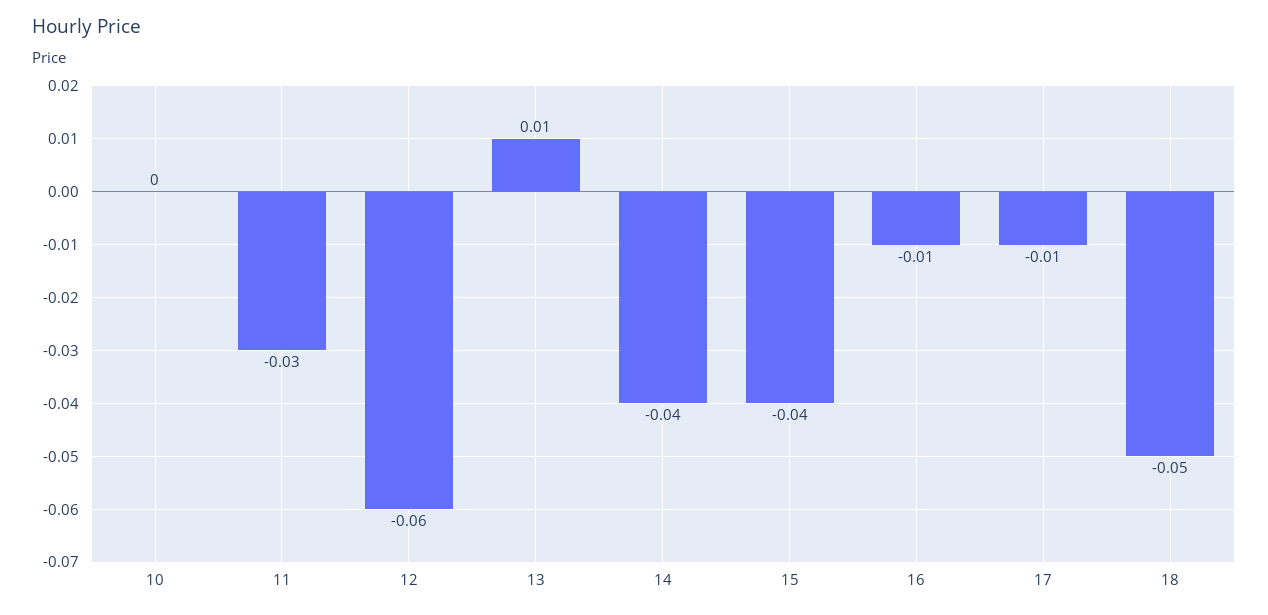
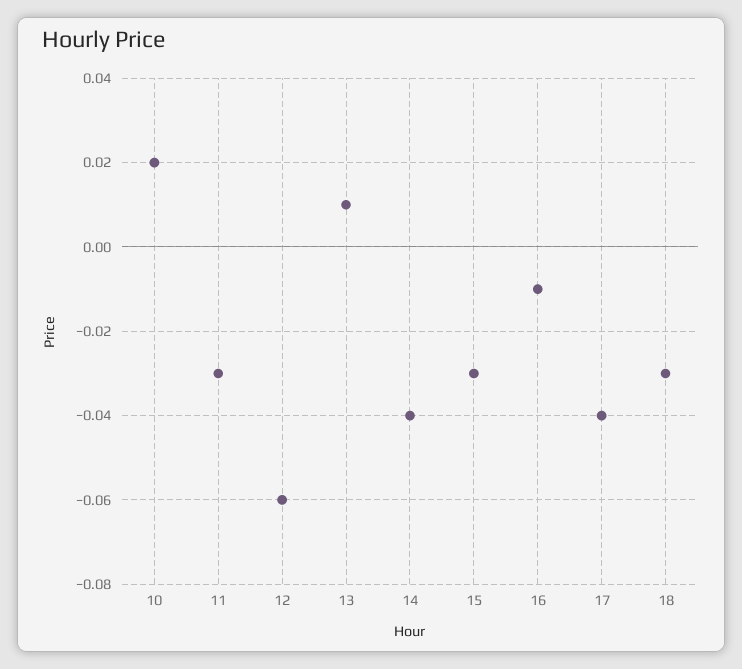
10: 0 -> 0.02
15: -0.04 -> -0.03
17: -0.01 -> -0.04
18: -0.05 -> -0.03

